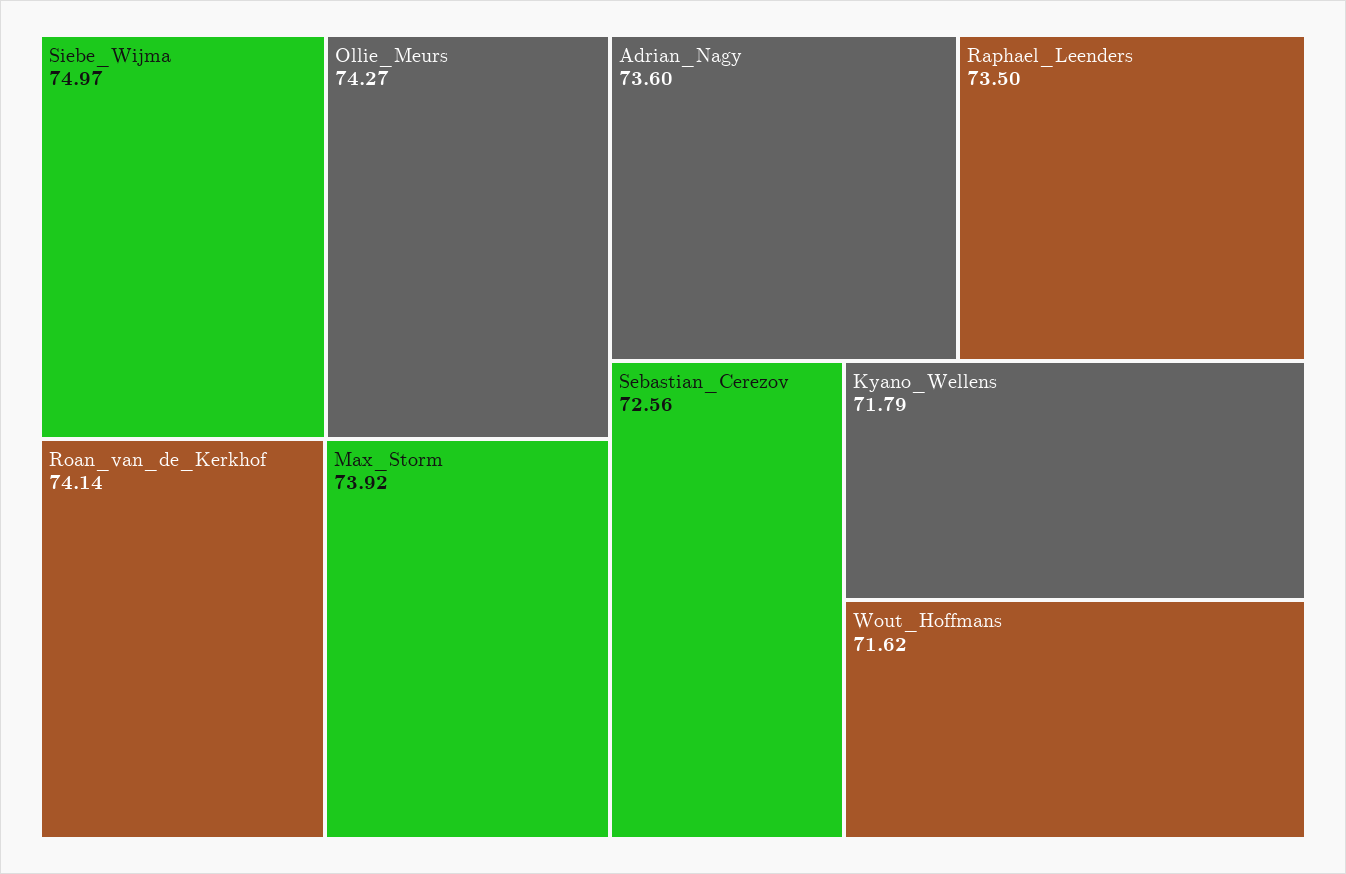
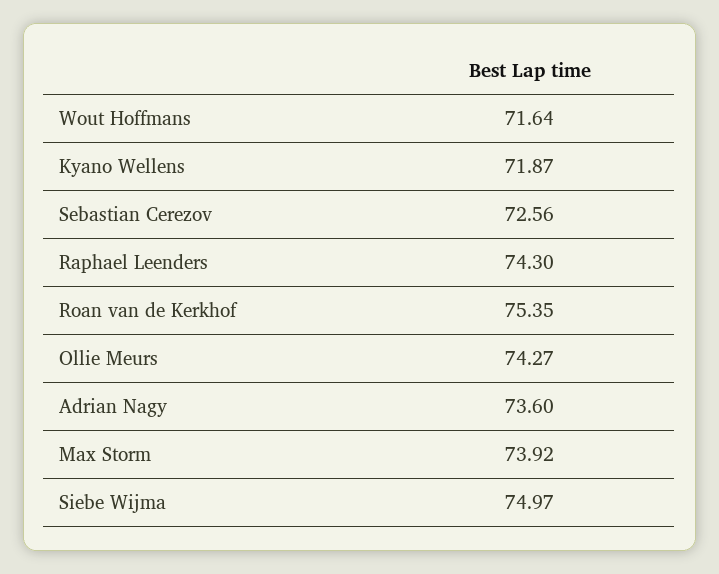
Roan_van_de_Kerkhof: 74.14 -> 75.35
Raphael_Leenders: 73.5 -> 74.3
Kyano_Wellens: 71.79 -> 71.87
Wout_Hoffmans: 71.62 -> 71.64

